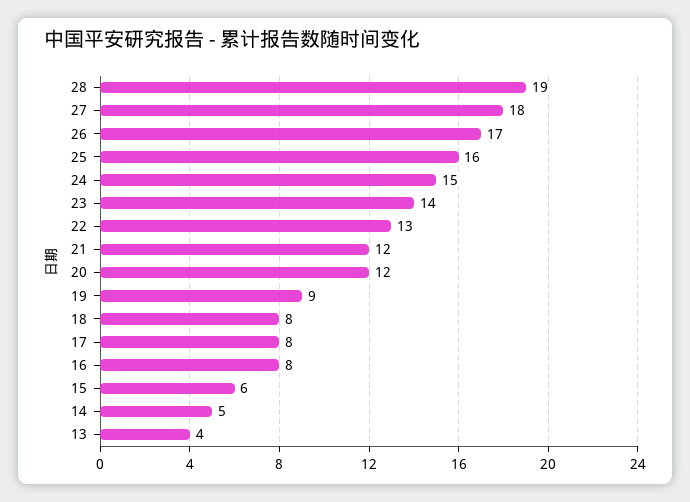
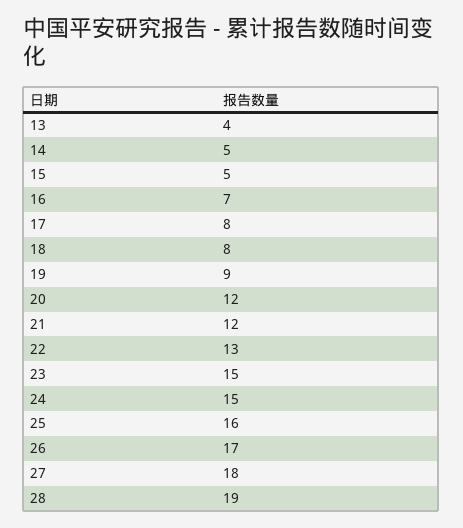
23: 14 -> 15
16: 8 -> 7
15: 6 -> 5

